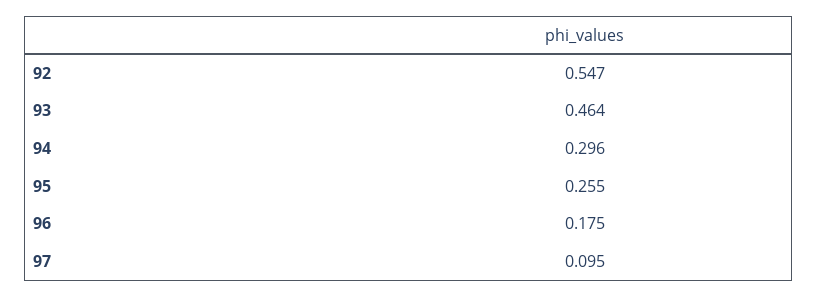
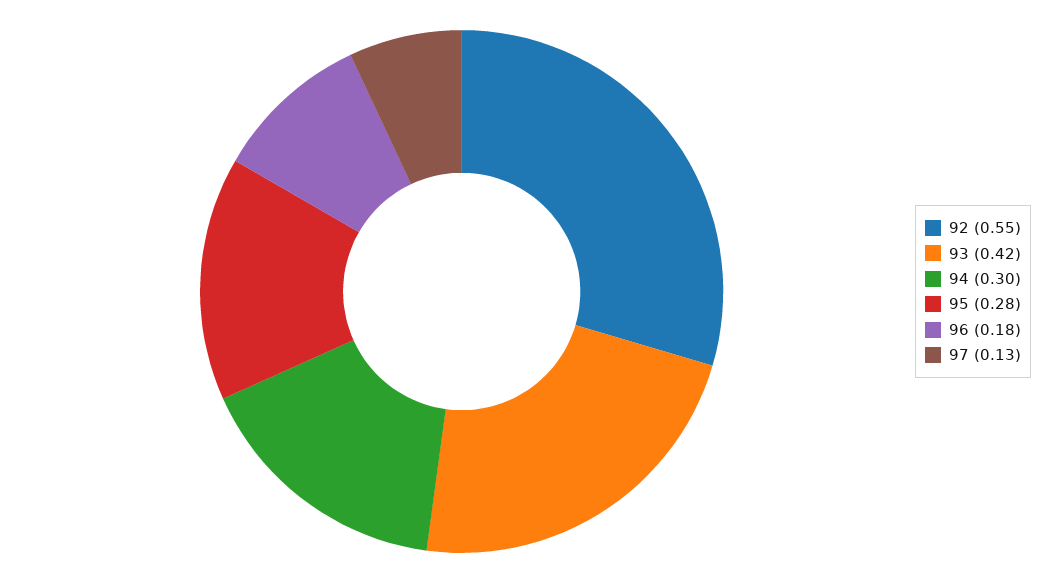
93: 0.464 -> 0.42
95: 0.255 -> 0.28
97: 0.095 -> 0.13

